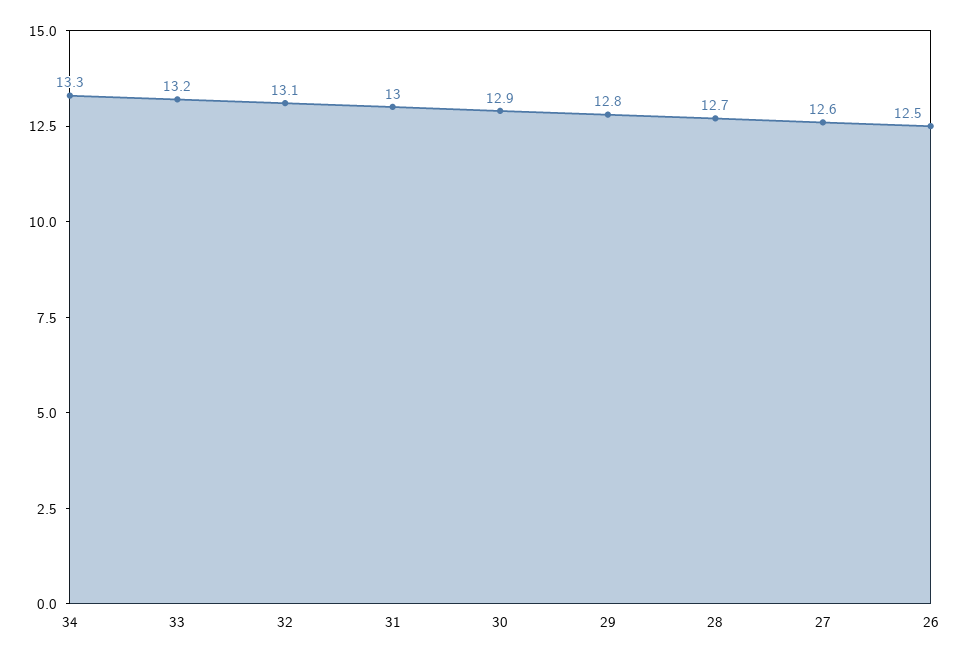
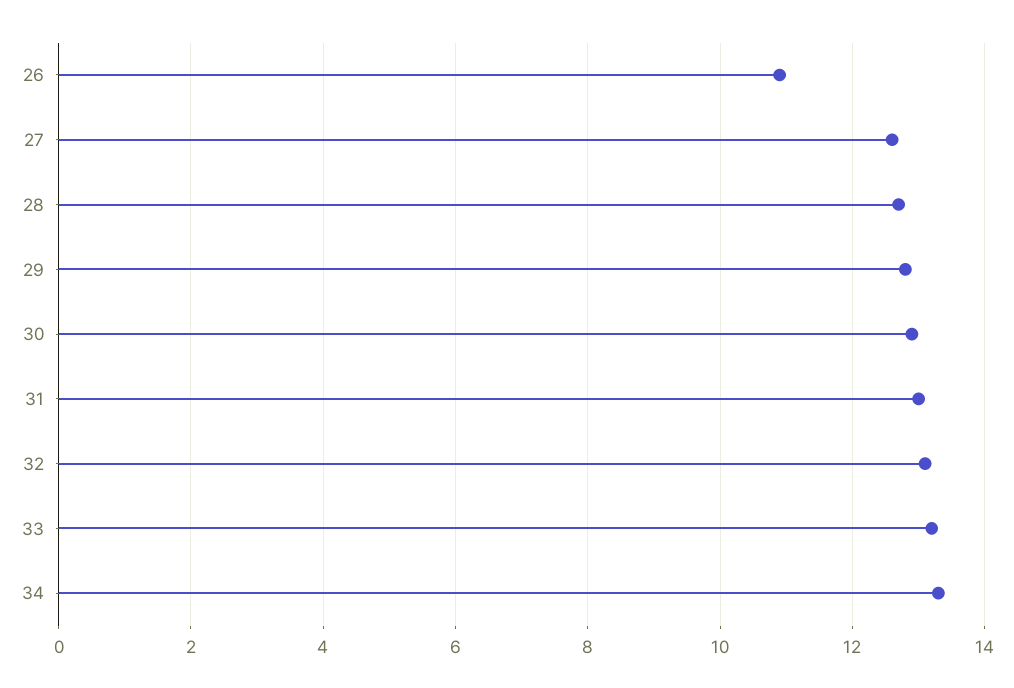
26: 12.5 -> 11

